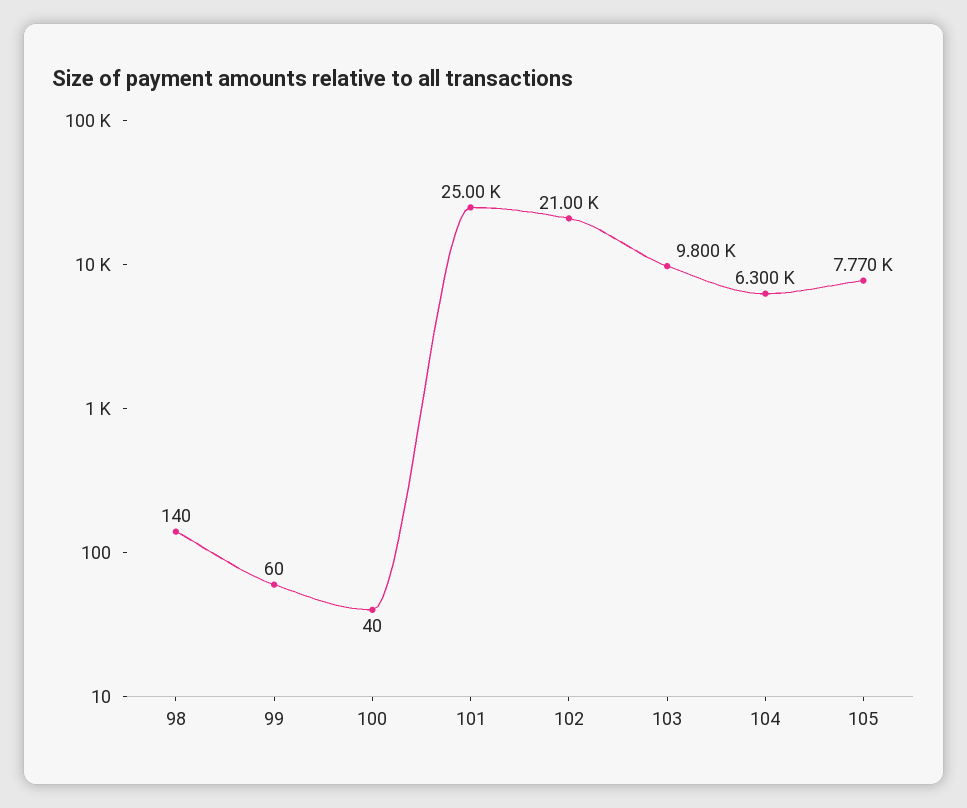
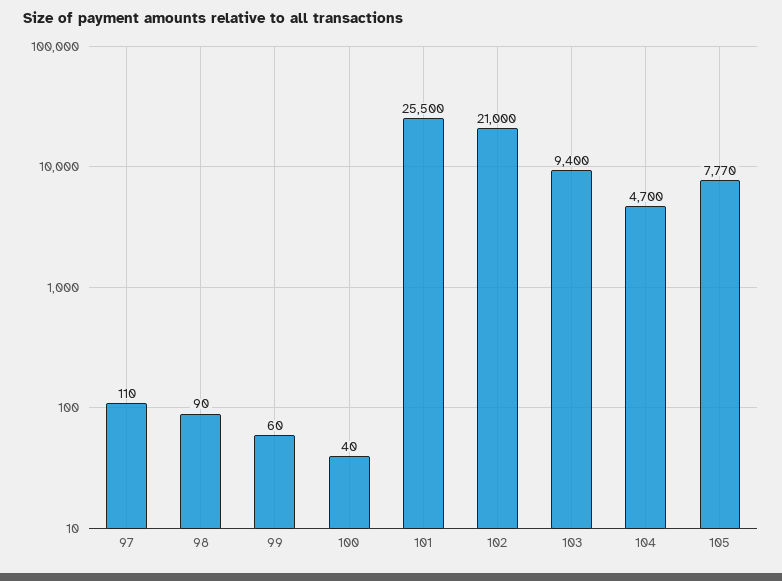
98: 140 -> 90
101: 25000 -> 25500
103: 9800 -> 9400
104: 6300 -> 4700
97: none -> 110

